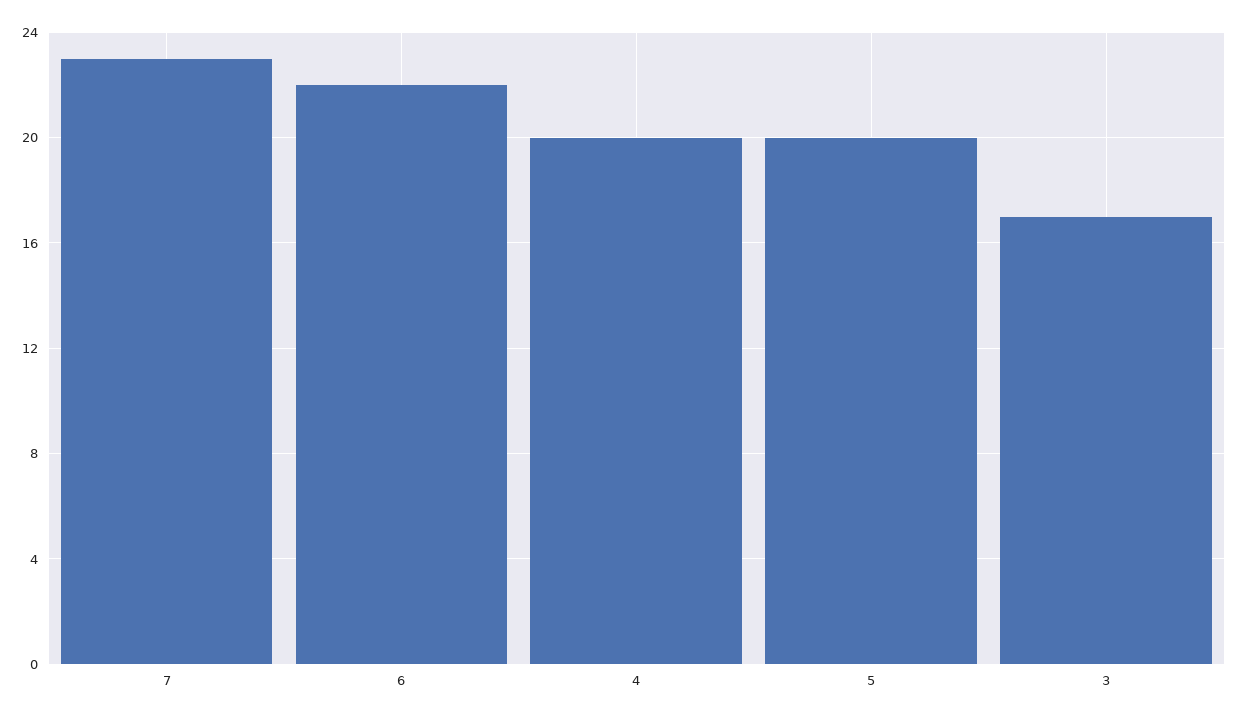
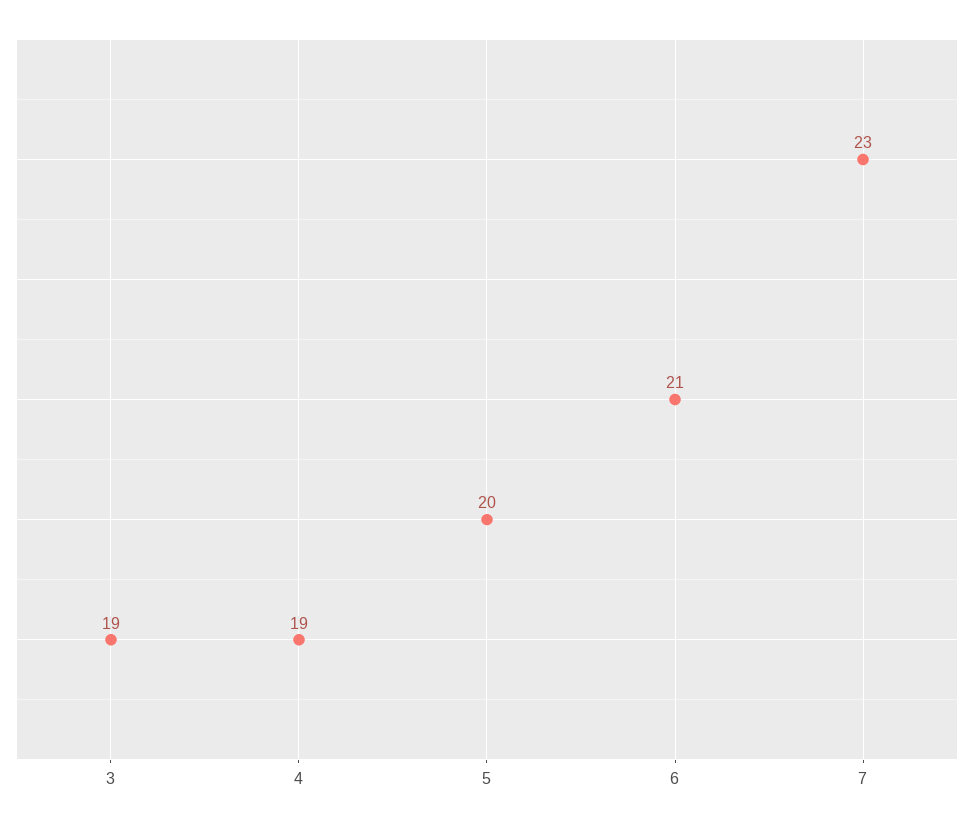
6: 22 -> 21
4: 20 -> 19
3: 17 -> 19

